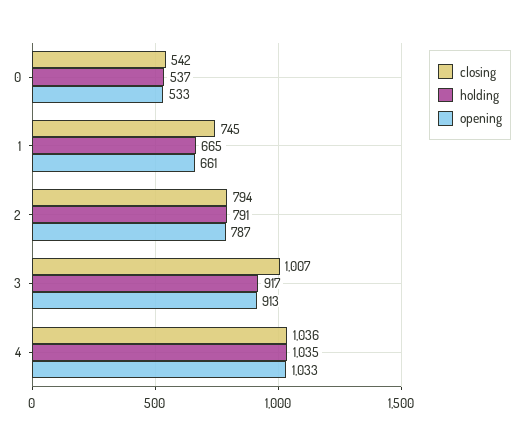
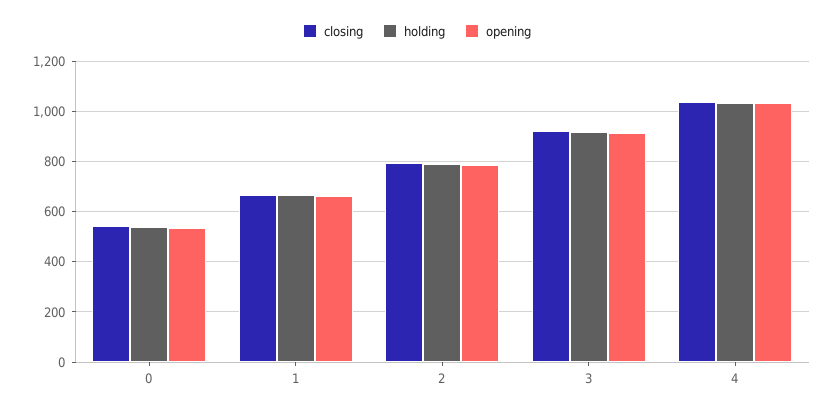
closing, 1: 745 -> 675
closing, 3: 1007 -> 925

